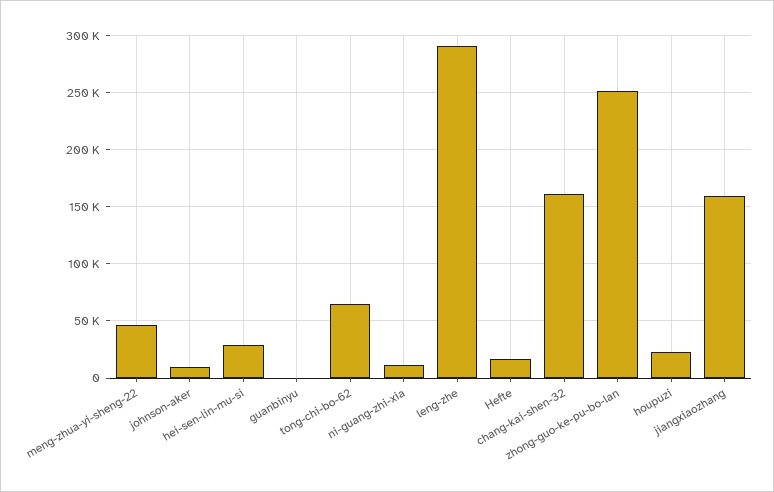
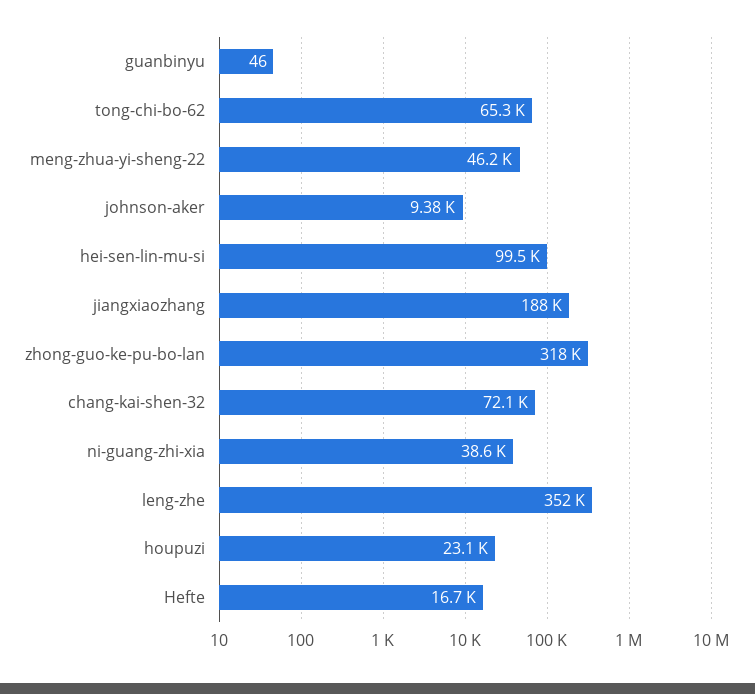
hei-sen-lin-mu-si: 30000 -> 99500
ni-guang-zhi-xia: 10000 -> 38600
leng-zhe: 290000 -> 352000
chang-kai-shen-32: 160000 -> 72100
zhong-guo-ke-pu-bo-lan: 250000 -> 318000
jiangxiaozhang: 160000 -> 188000

